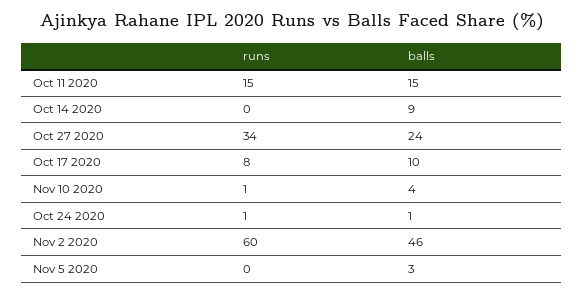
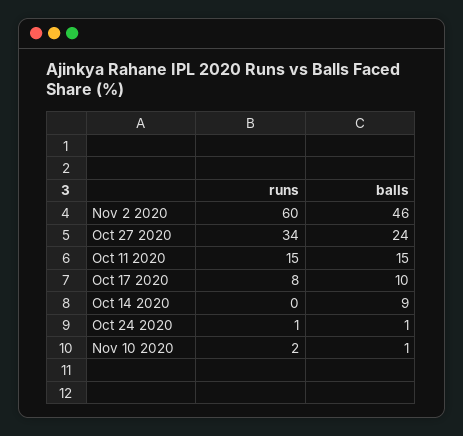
runs, Nov 10 2020: 1 -> 2
balls, Nov 10 2020: 4 -> 1
runs, Nov 5 2020: 0 -> none
balls, Nov 5 2020: 3 -> none

